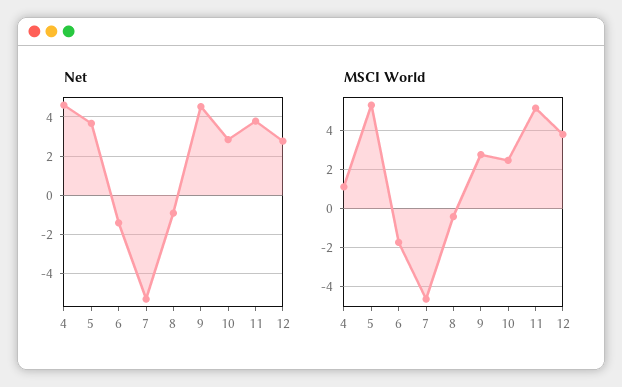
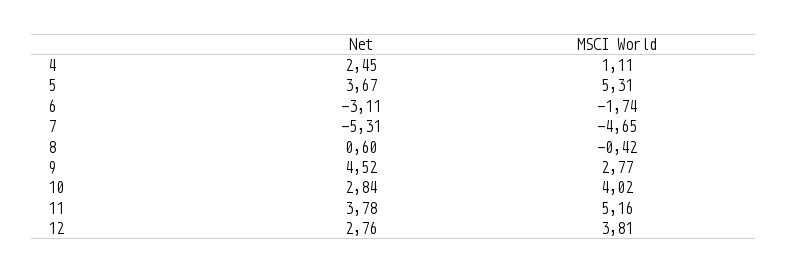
Net, 4: 4.5 -> 2.45
Net, 6: -1.5 -> -3.11
Net, 8: -1 -> 0.6
MSCI World, 10: 2.5 -> 4.02

